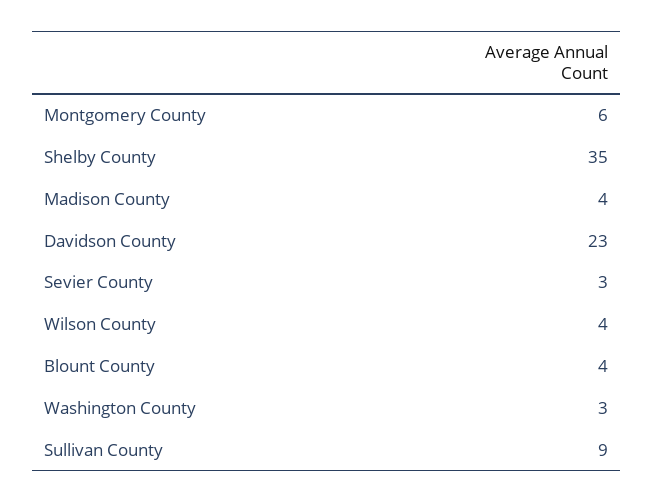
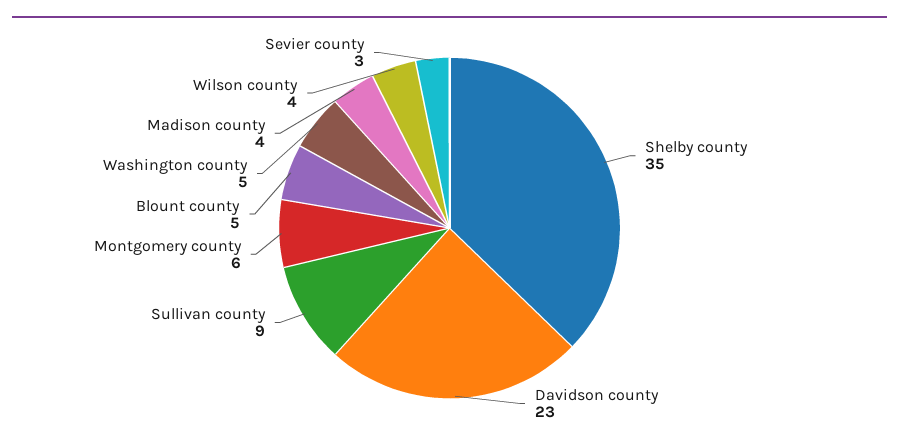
Blount County: 4 -> 5
Washington County: 3 -> 5

